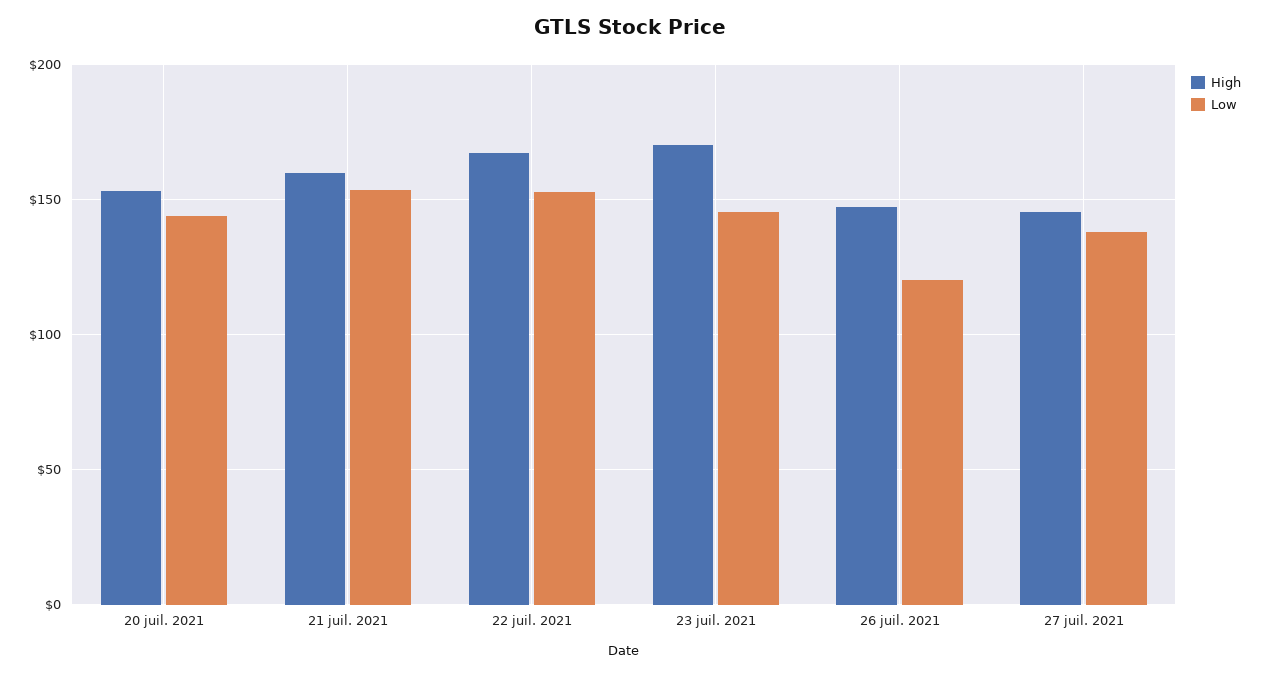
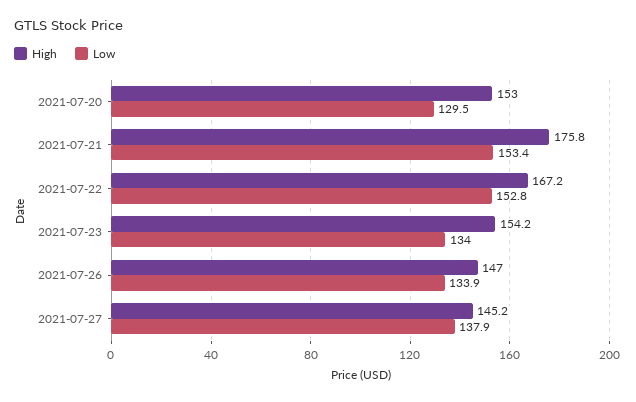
Low, 20 juil. 2021: 145 -> 129.5
High, 21 juil. 2021: 160 -> 175.8
High, 23 juil. 2021: 170 -> 154.2
Low, 23 juil. 2021: 145 -> 134
Low, 26 juil. 2021: 120 -> 133.9

